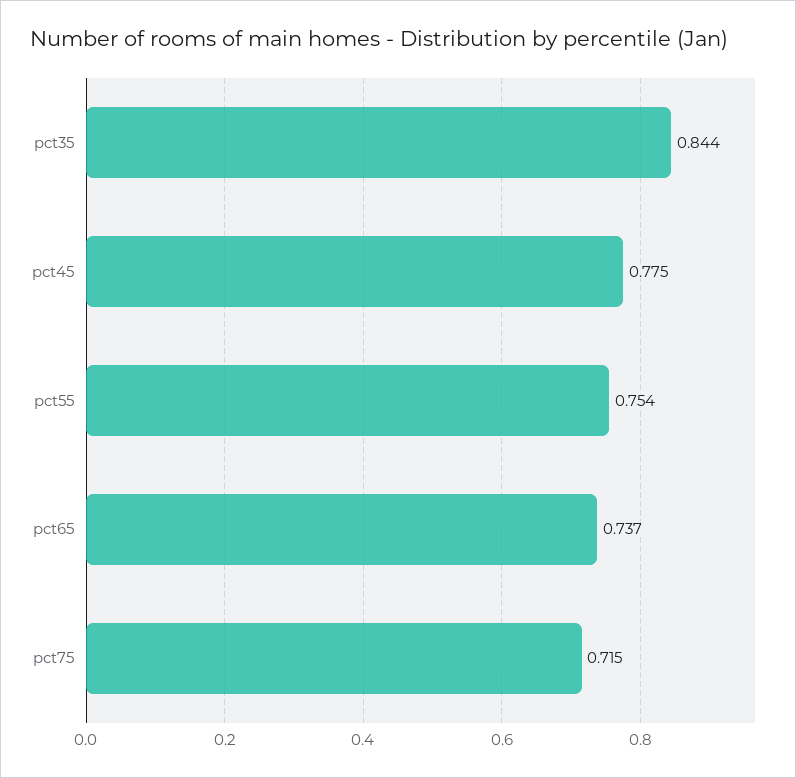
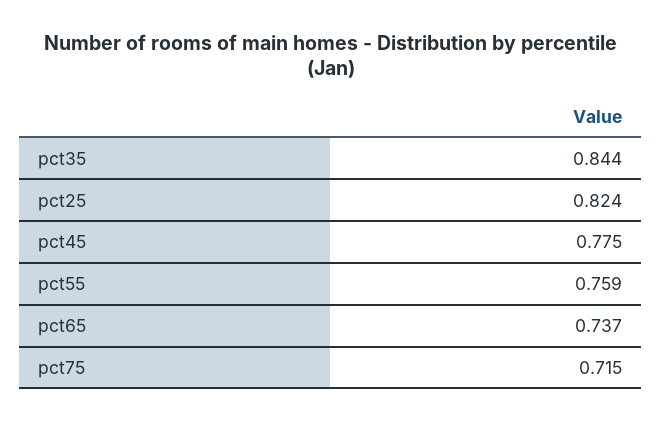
pct55: 0.754 -> 0.759
pct25: none -> 0.824

